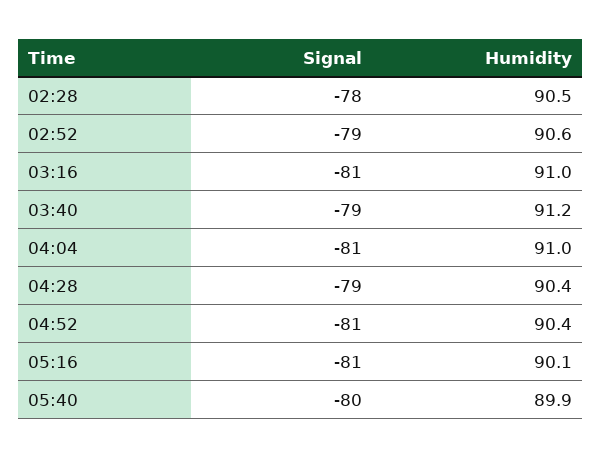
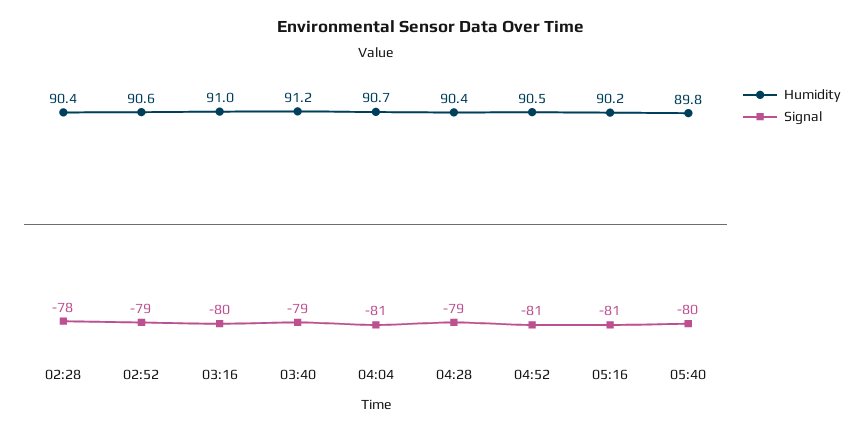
Humidity, 02:28: 90.5 -> 90.4
Signal, 03:16: -81 -> -80
Humidity, 04:04: 91 -> 90.7
Humidity, 04:52: 90.4 -> 90.5
Humidity, 05:16: 90.1 -> 90.2
Humidity, 05:40: 89.9 -> 89.8

